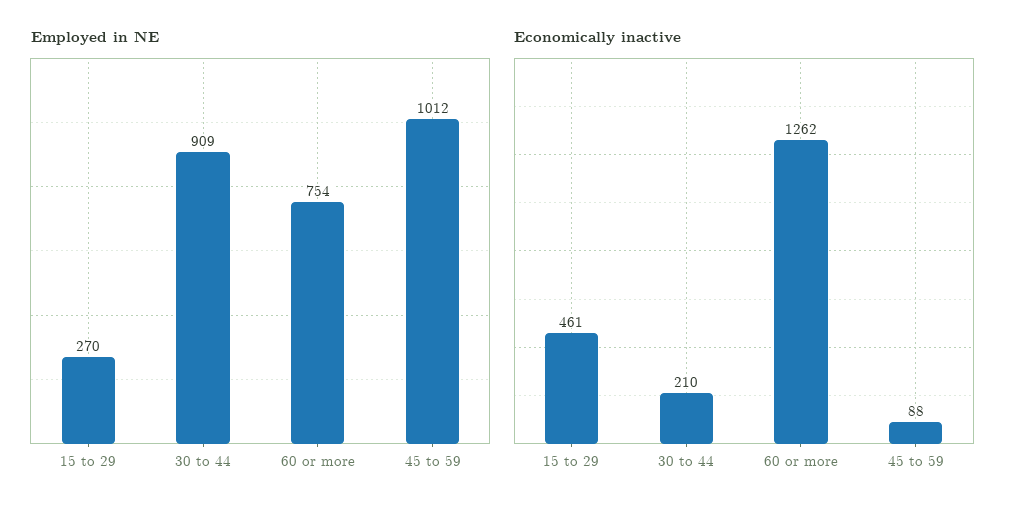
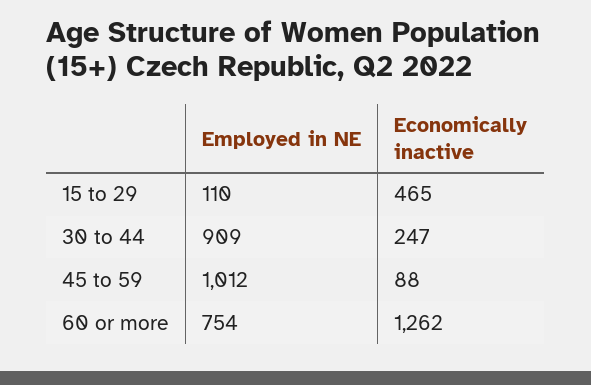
Employed in NE, 15 to 29: 270 -> 110
Economically inactive, 15 to 29: 461 -> 465
Economically inactive, 30 to 44: 210 -> 247

